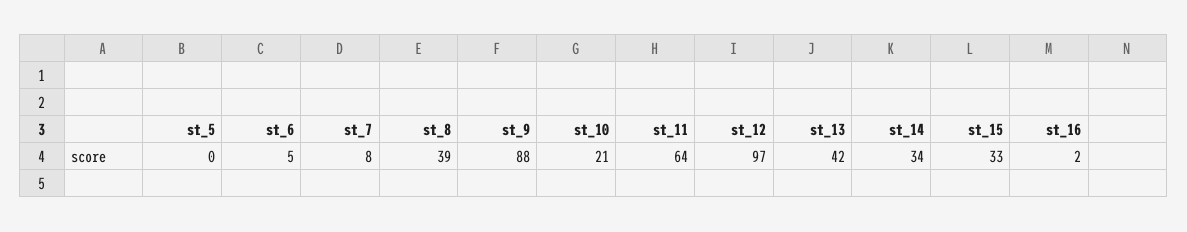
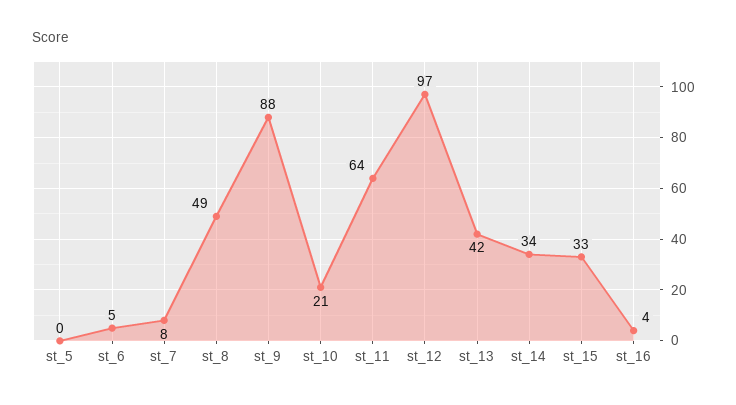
st_8: 39 -> 49
st_16: 2 -> 4

